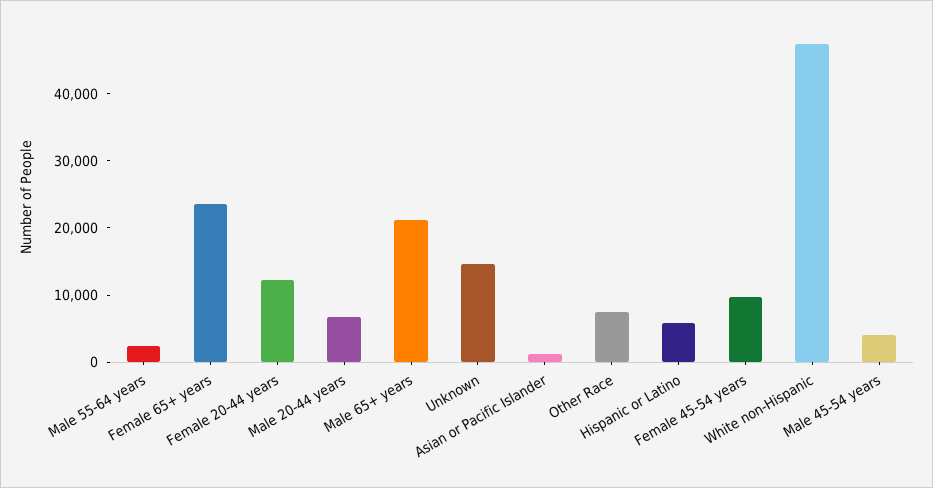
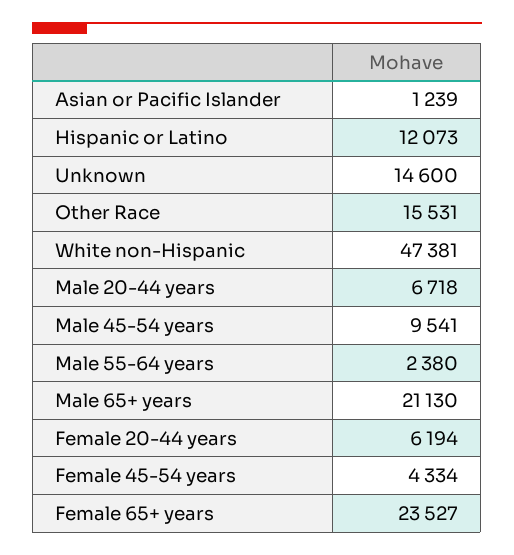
Female 20-44 years: 12000 -> 6194
Other Race: 8000 -> 15531
Hispanic or Latino: 6000 -> 12073
Female 45-54 years: 10000 -> 4334
Male 45-54 years: 4000 -> 9541

